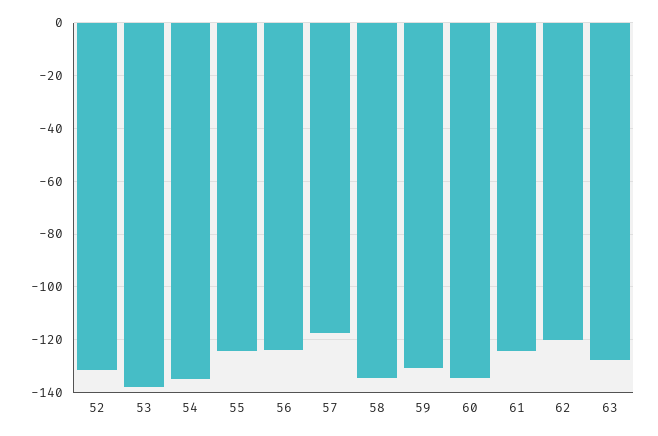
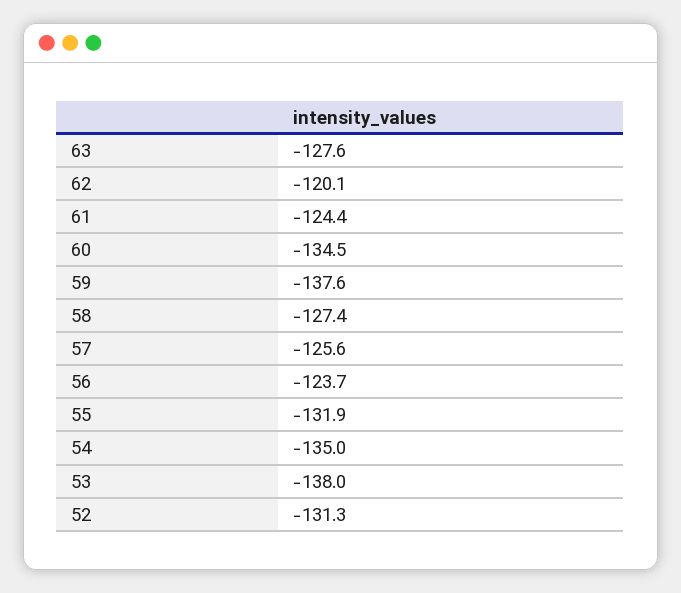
55: -125 -> -131.9
57: -117.5 -> -125.6
58: -135 -> -127.4
59: -130 -> -137.6

